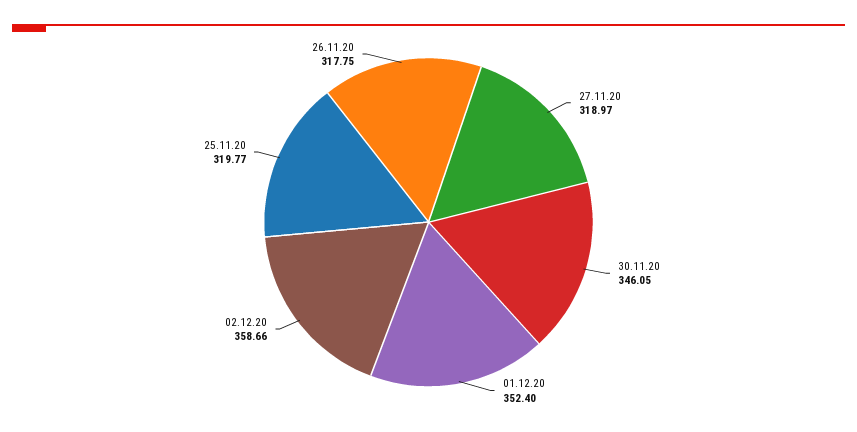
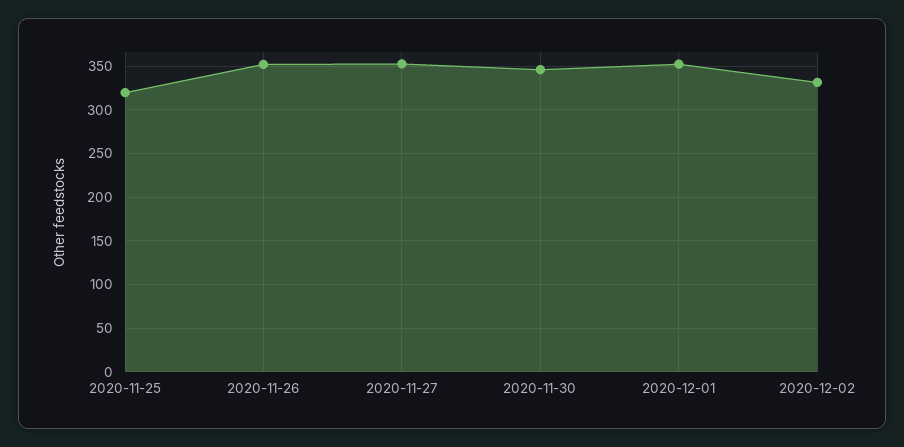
27.11.20: 318.97 -> 350
02.12.20: 358.66 -> 330
26.11.20: 317.75 -> 350

